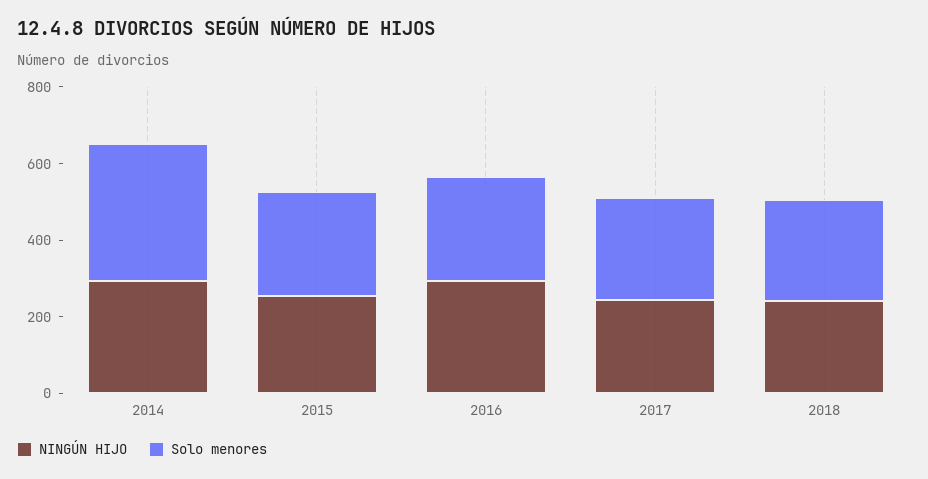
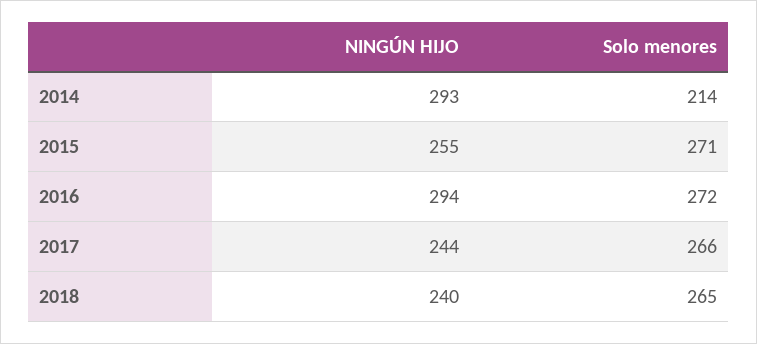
Solo menores, 2014: 350 -> 214

